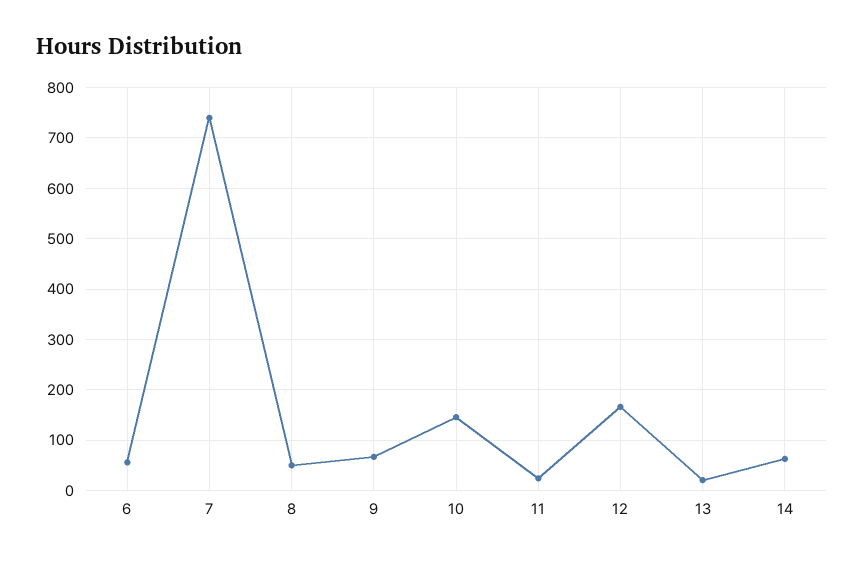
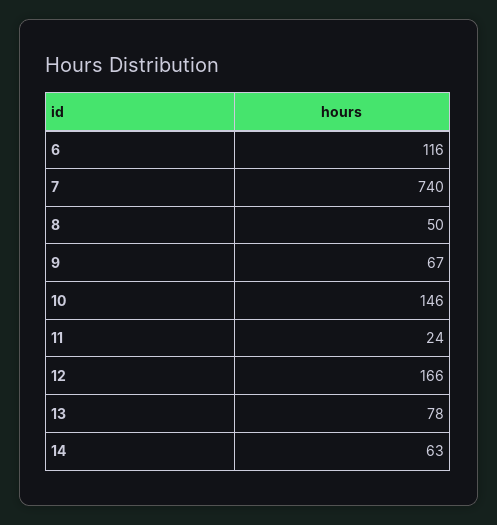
6: 60 -> 116
13: 20 -> 78

